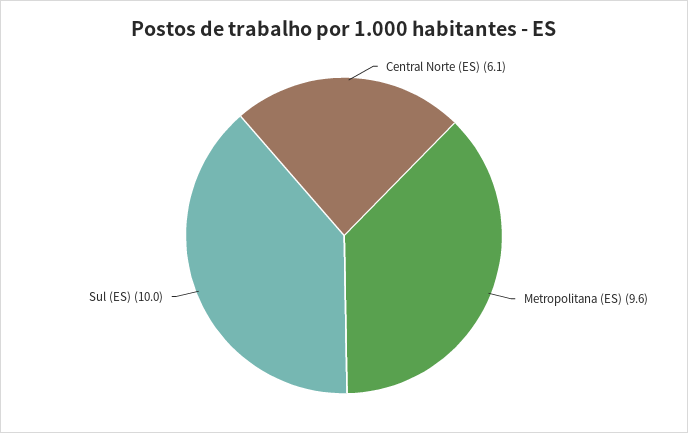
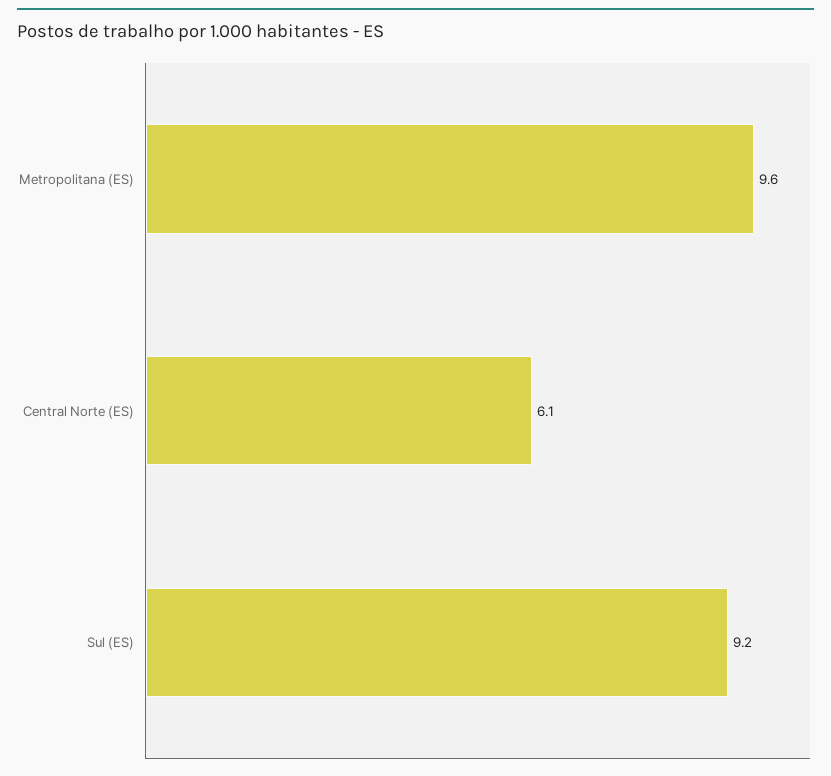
Sul (ES): 10 -> 9.2

